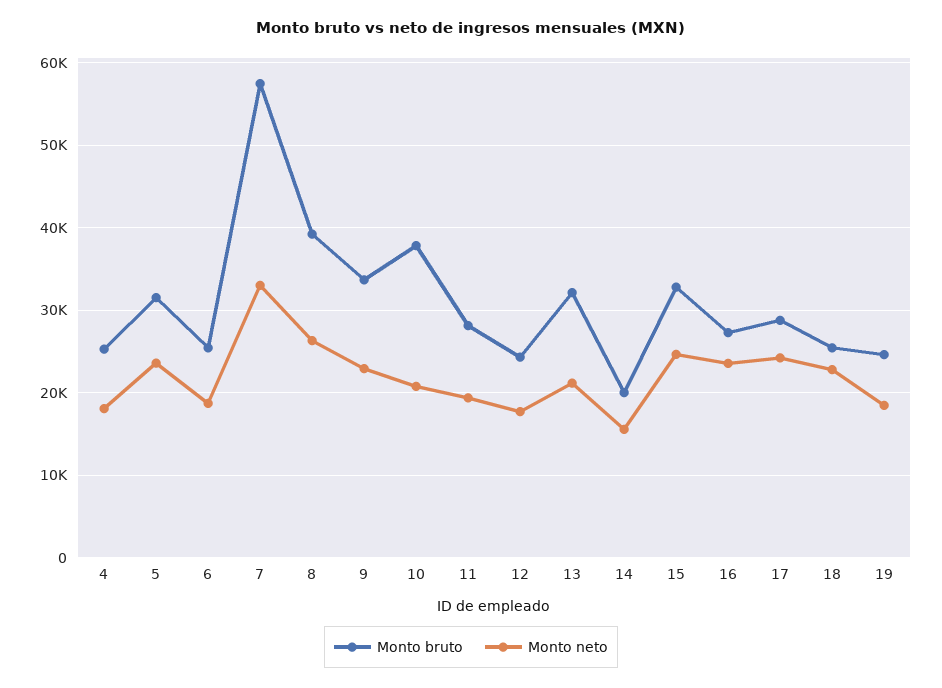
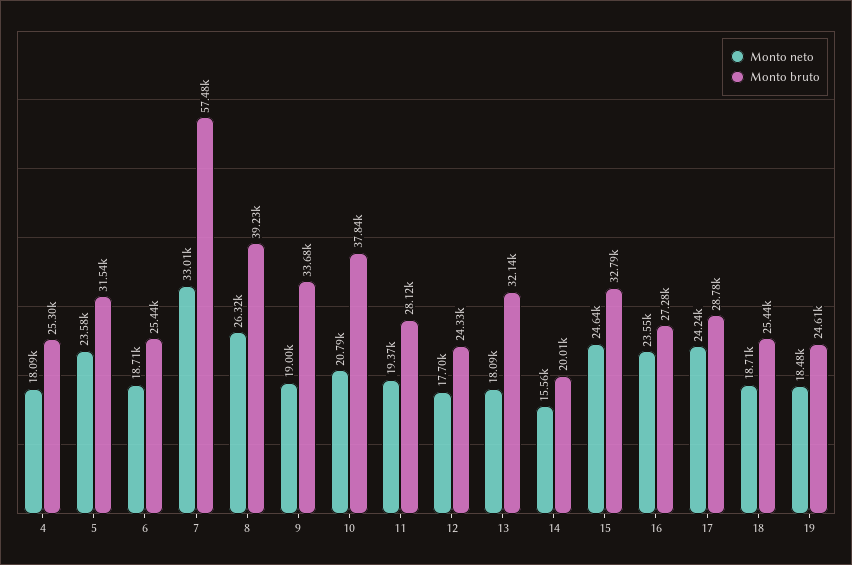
Monto neto, 9: 23000 -> 19000
Monto neto, 13: 21000 -> 18090
Monto neto, 18: 23000 -> 18710

